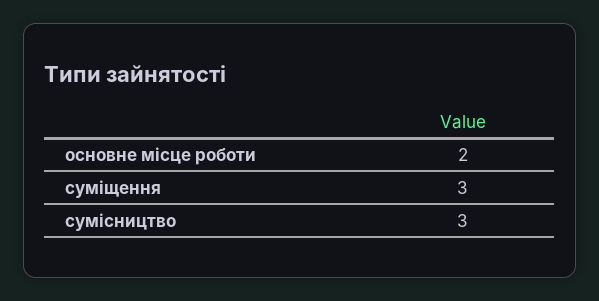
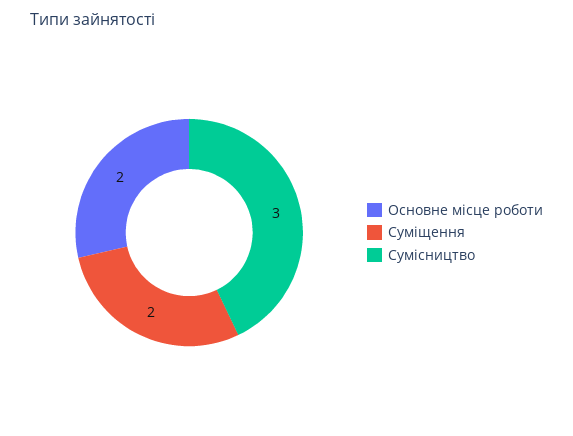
суміщення: 3 -> 2

